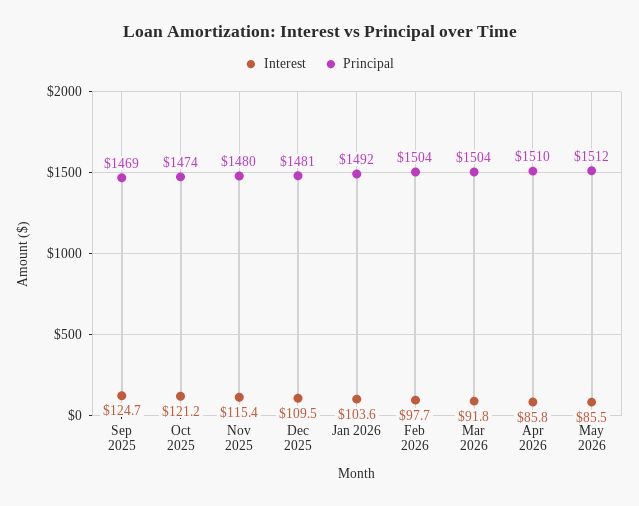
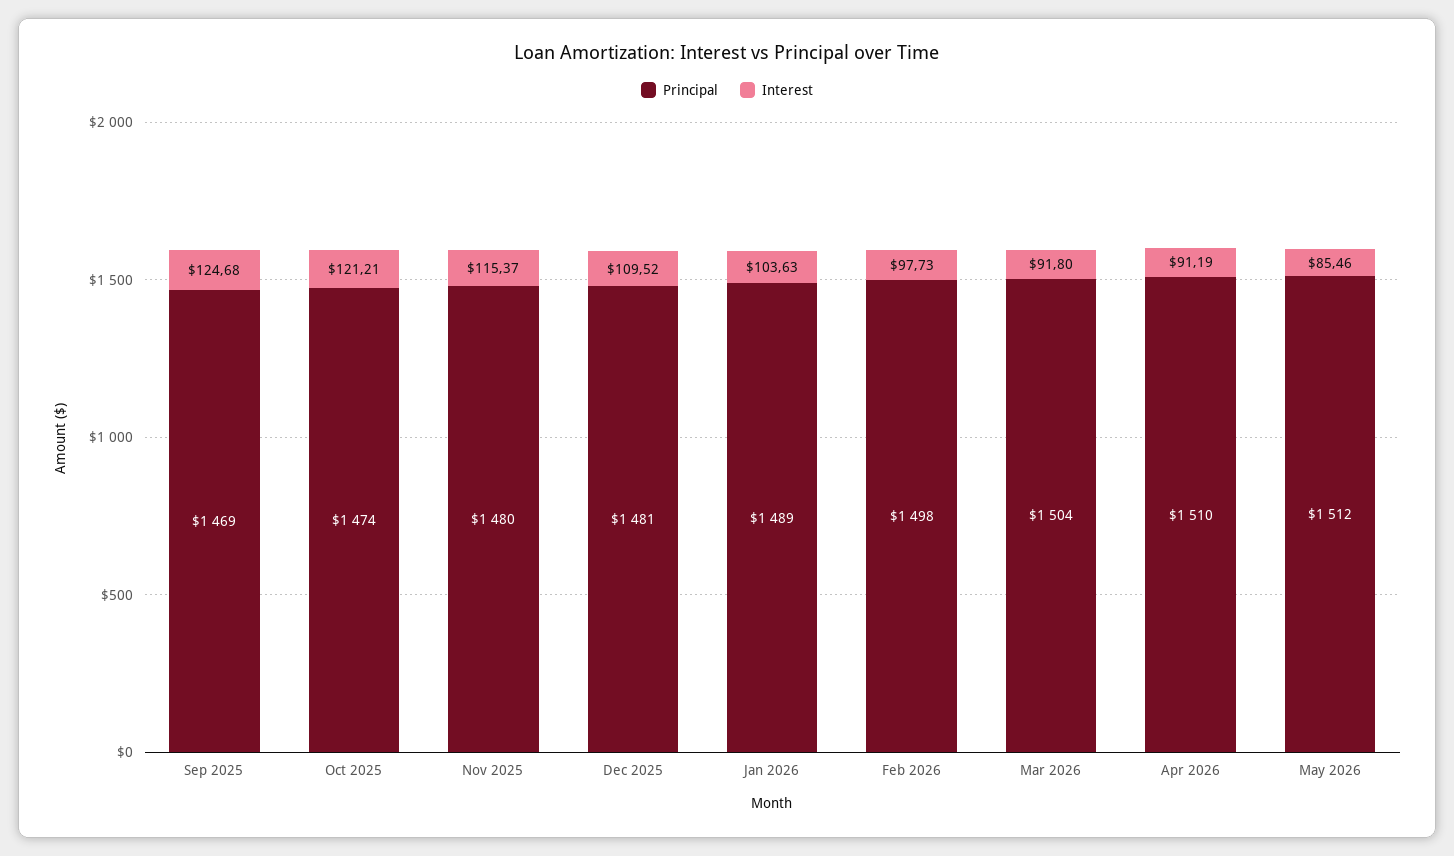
Principal, Jan 2026: 1492 -> 1489
Principal, Feb 2026: 1504 -> 1498
Interest, Apr 2026: 85.8 -> 91.19

